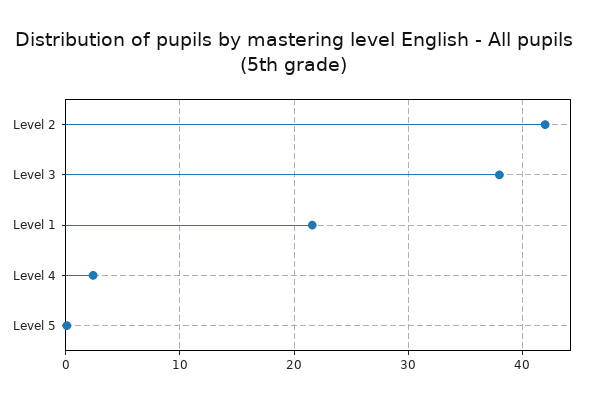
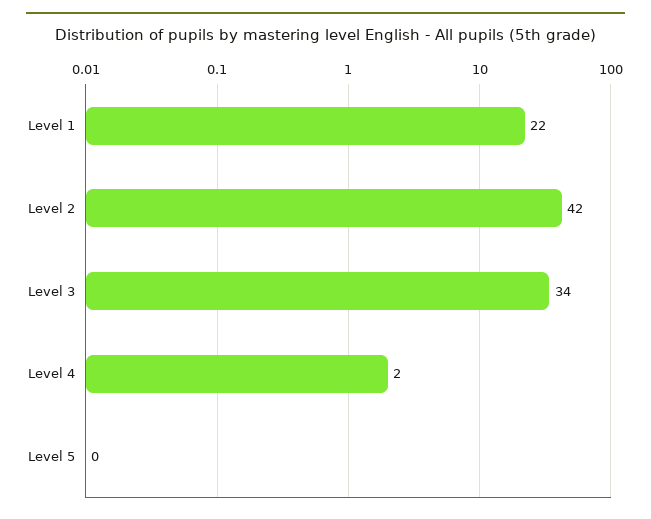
Level 3: 38 -> 34

